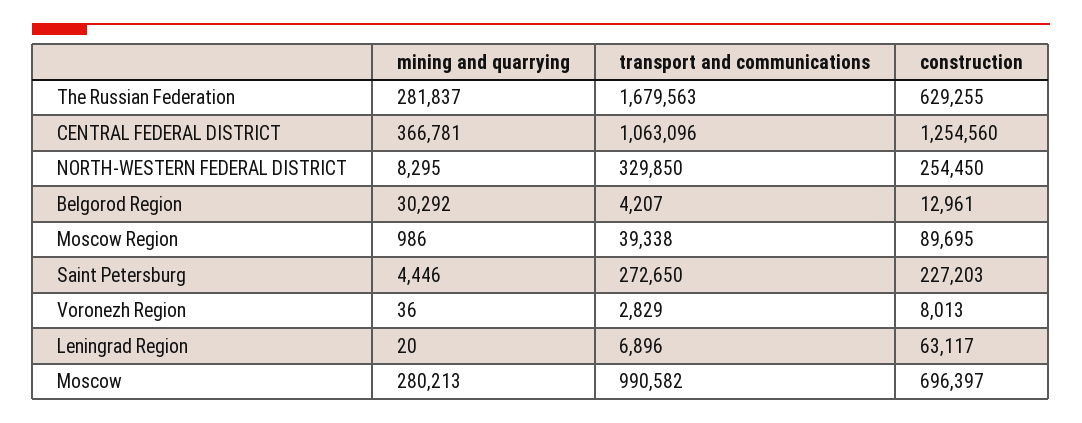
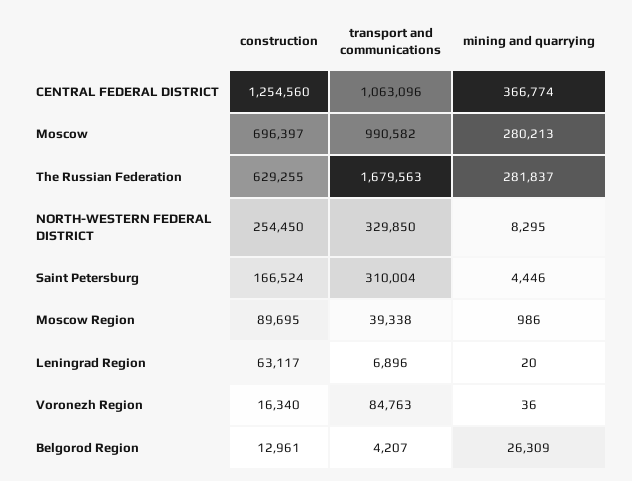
mining and quarrying, CENTRAL FEDERAL DISTRICT: 366781 -> 366774
mining and quarrying, Belgorod Region: 30292 -> 26309
transport and communications, Saint Petersburg: 272650 -> 310004
construction, Saint Petersburg: 227203 -> 166524
transport and communications, Voronezh Region: 2829 -> 84763
construction, Voronezh Region: 8013 -> 16340

